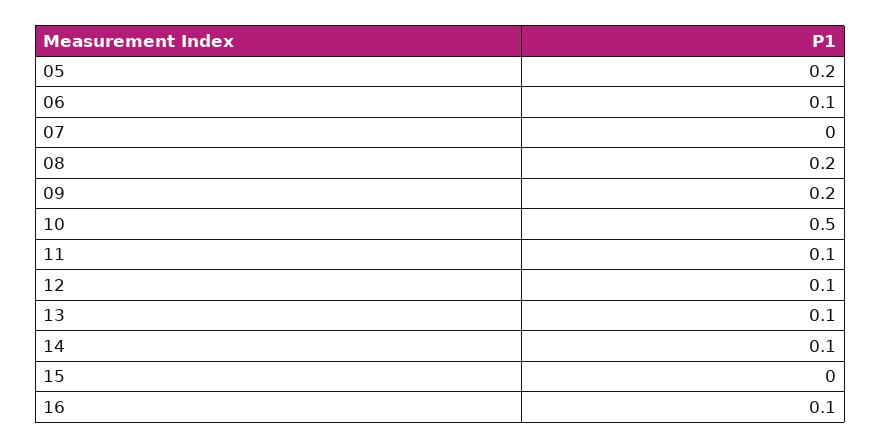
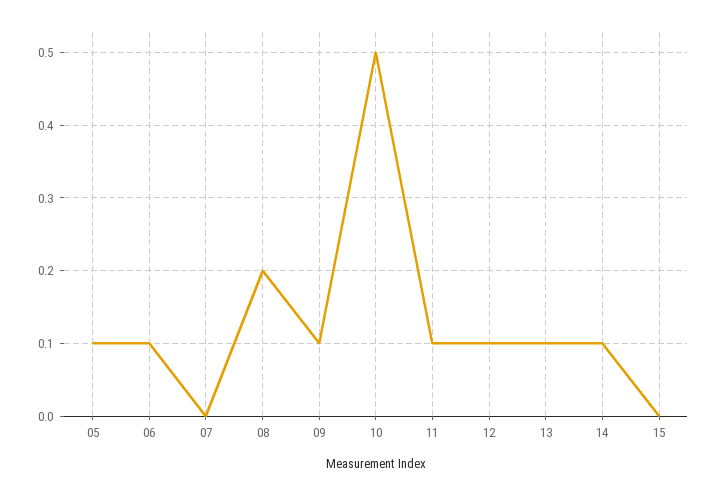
05: 0.2 -> 0.1
09: 0.2 -> 0.1
16: 0.1 -> none

